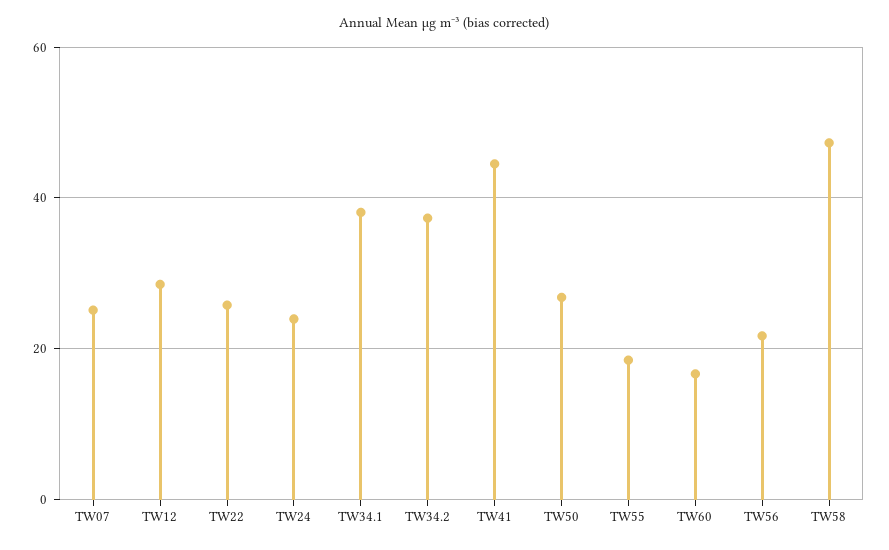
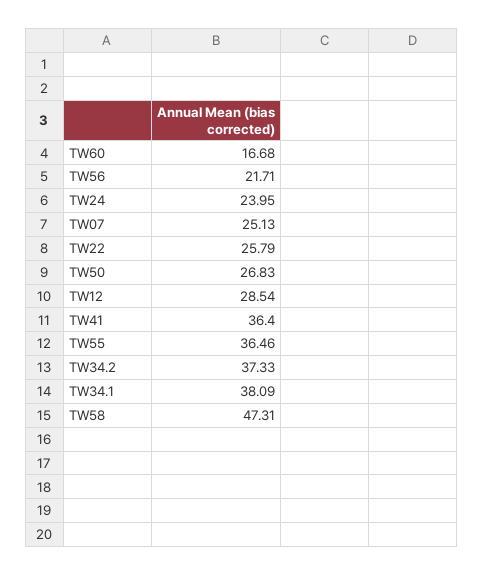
TW41: 44 -> 36.4
TW55: 18 -> 36.46

